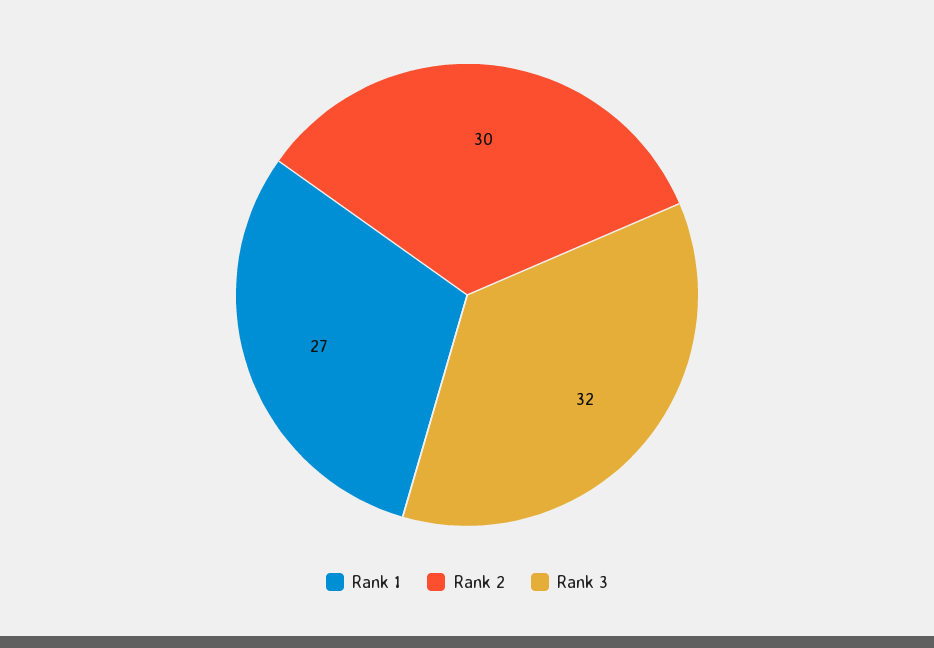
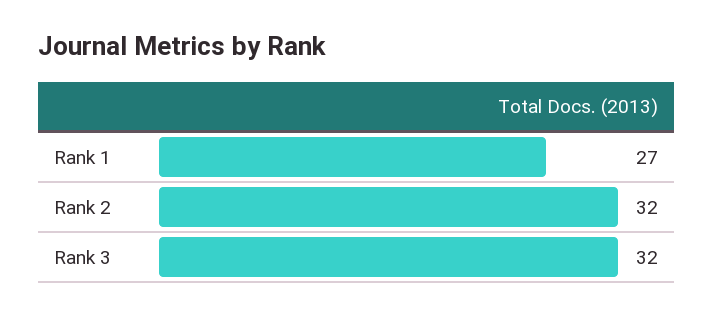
Rank 2: 30 -> 32

